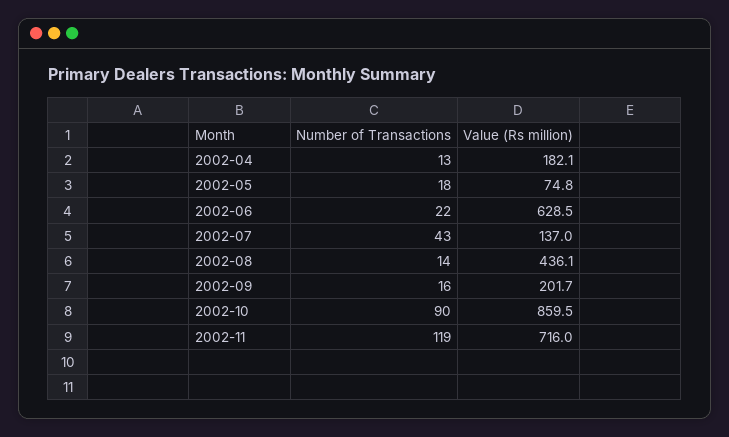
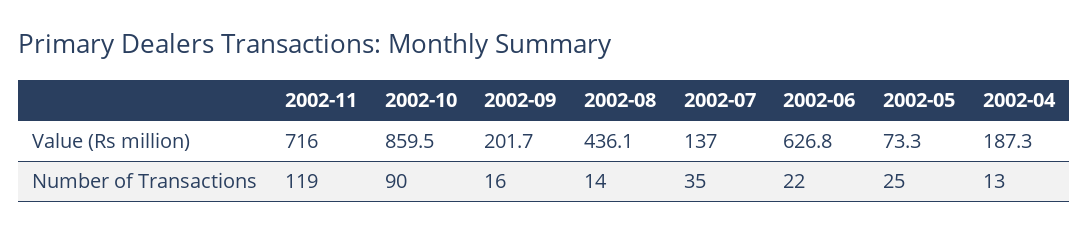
Value (Rs million), 2002-04: 182.1 -> 187.3
Number of Transactions, 2002-05: 18 -> 25
Value (Rs million), 2002-05: 74.8 -> 73.3
Value (Rs million), 2002-06: 628.5 -> 626.8
Number of Transactions, 2002-07: 43 -> 35

